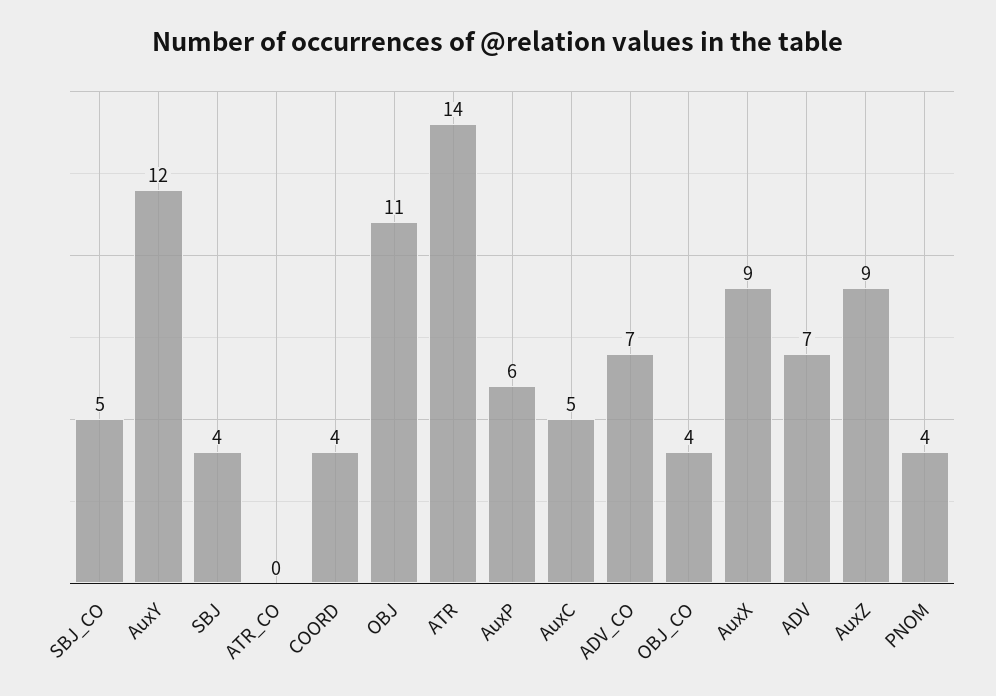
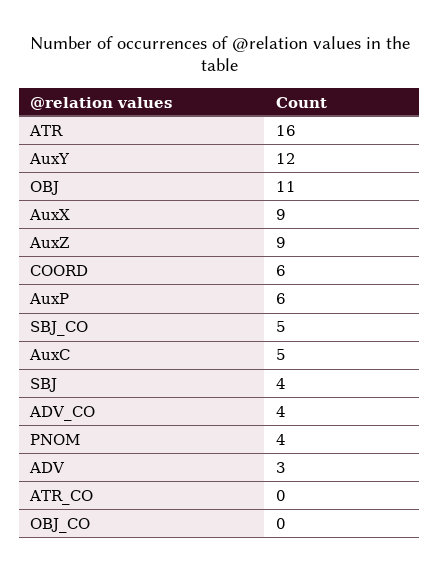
COORD: 4 -> 6
ATR: 14 -> 16
ADV_CO: 7 -> 4
OBJ_CO: 4 -> 0
ADV: 7 -> 3

